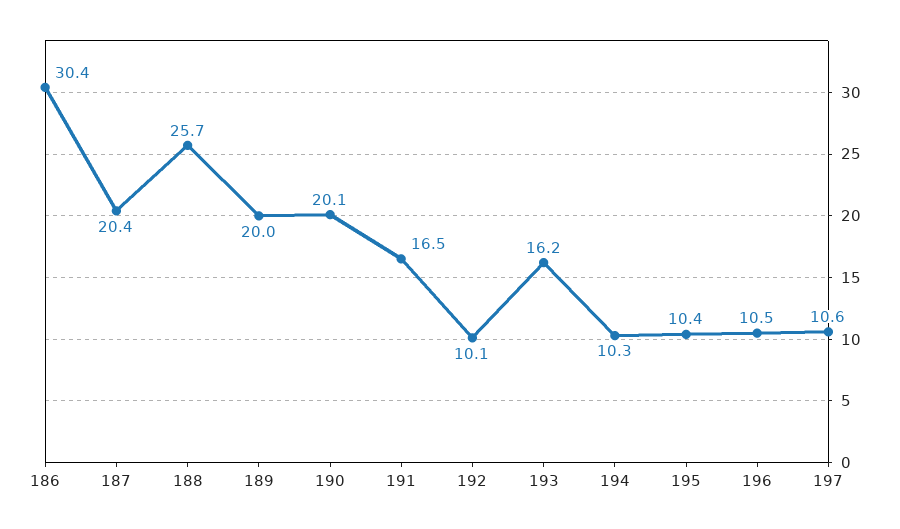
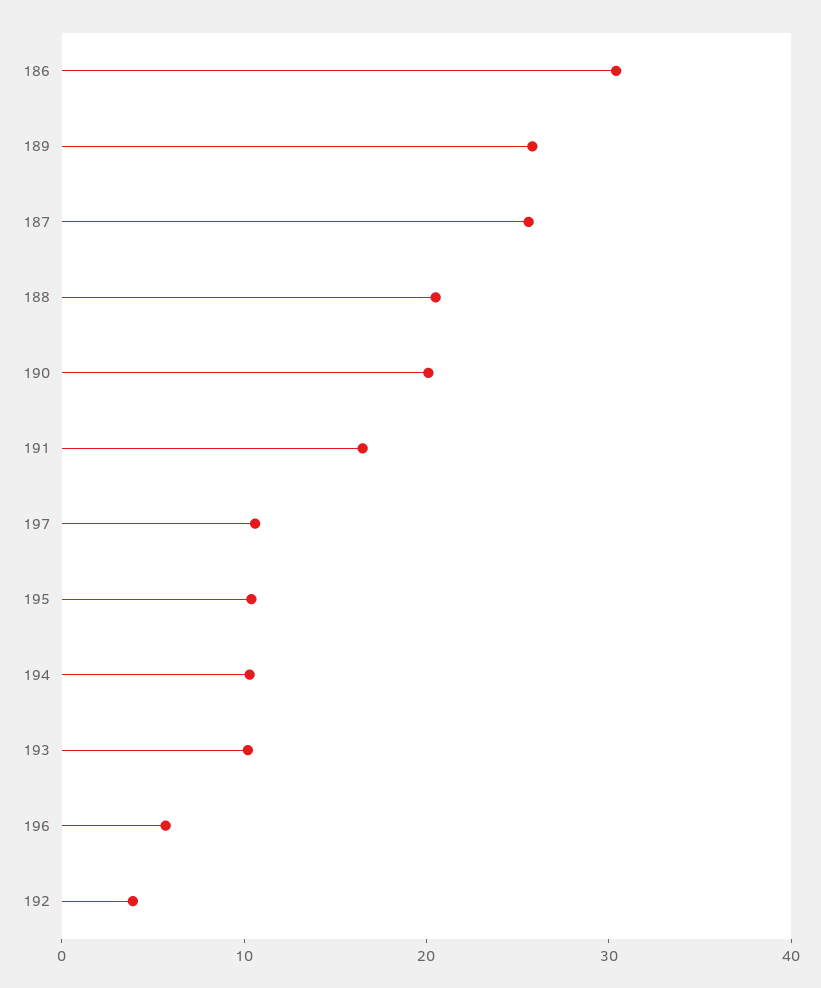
187: 20.4 -> 26
188: 25.7 -> 20
189: 20 -> 26
192: 10.1 -> 4
193: 16.2 -> 10
196: 10.5 -> 6

